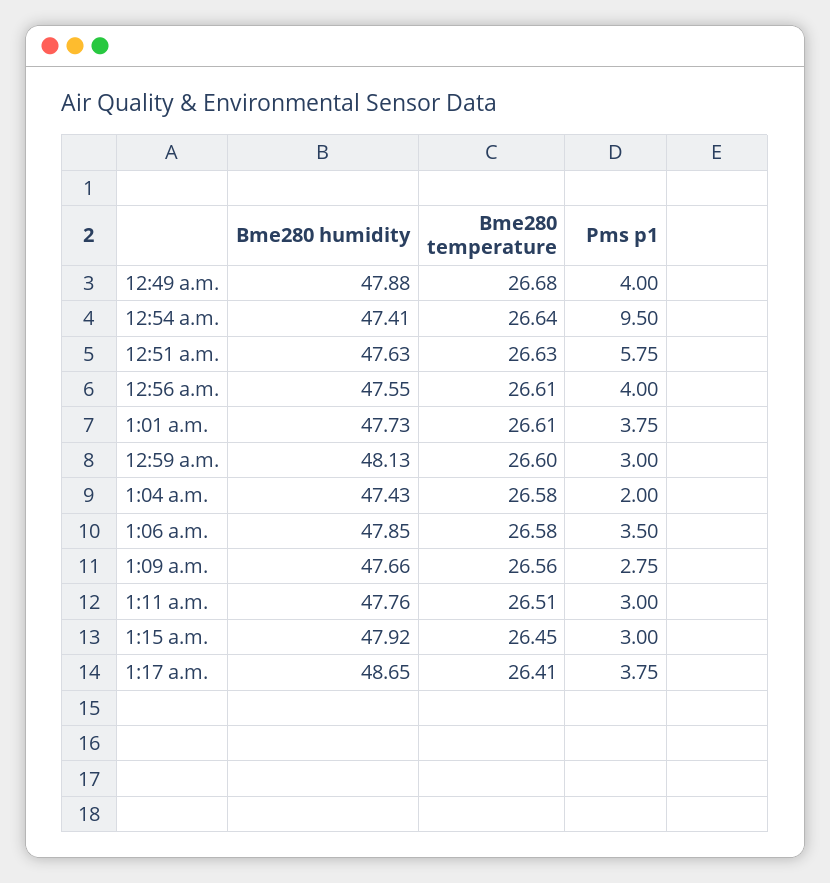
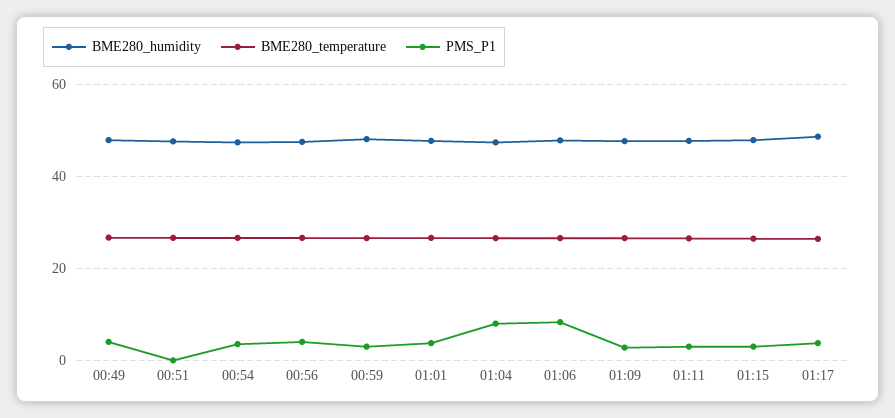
Pms p1, 12:54 a.m.: 9.5 -> 4
Pms p1, 12:51 a.m.: 5.75 -> 0
Pms p1, 1:04 a.m.: 2 -> 8
Pms p1, 1:06 a.m.: 3.5 -> 8

